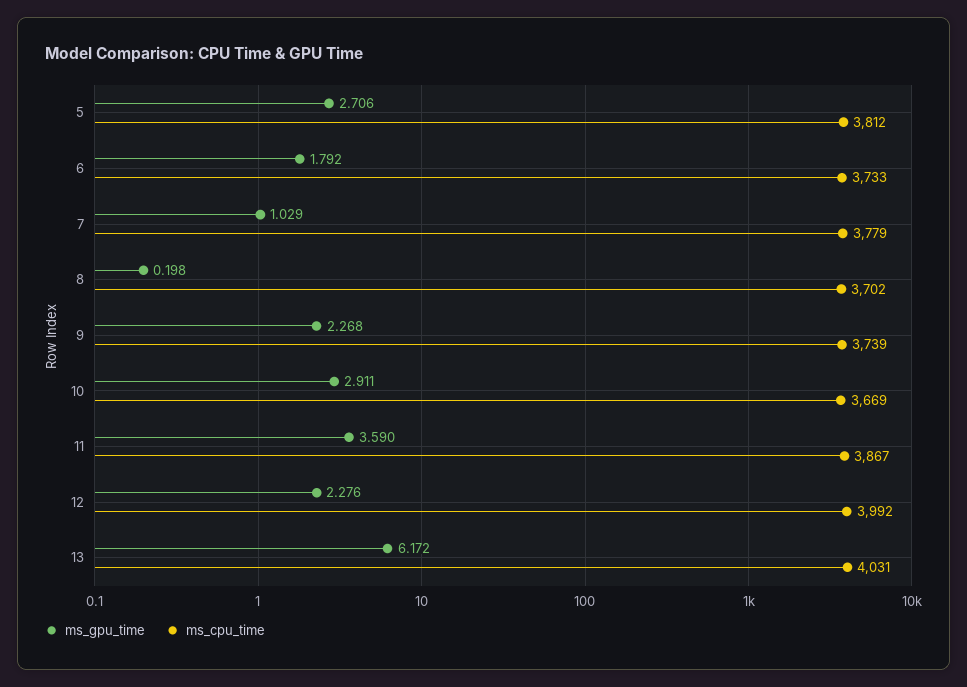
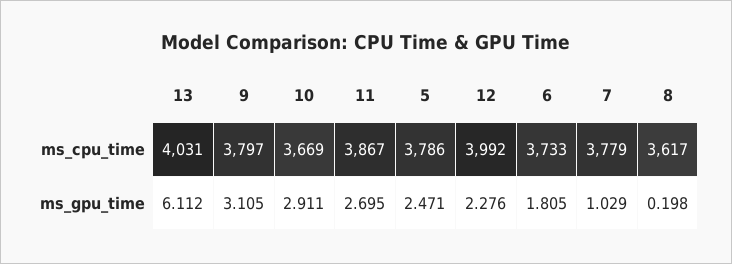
ms_gpu_time, 5: 2.706 -> 2.471
ms_cpu_time, 5: 3812 -> 3786
ms_gpu_time, 6: 1.792 -> 1.805
ms_cpu_time, 8: 3702 -> 3617
ms_gpu_time, 9: 2.268 -> 3.105
ms_cpu_time, 9: 3739 -> 3797
ms_gpu_time, 11: 3.59 -> 2.695
ms_gpu_time, 13: 6.172 -> 6.112

